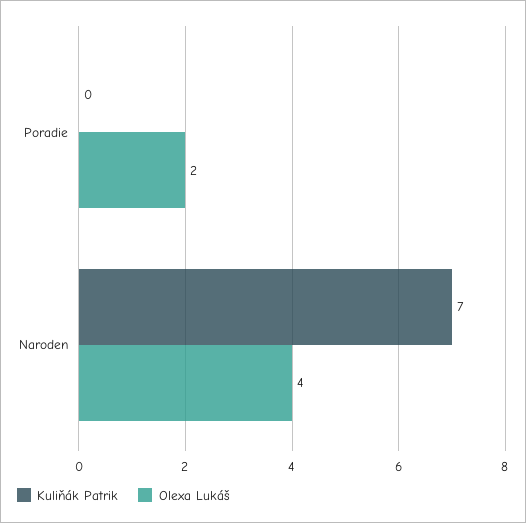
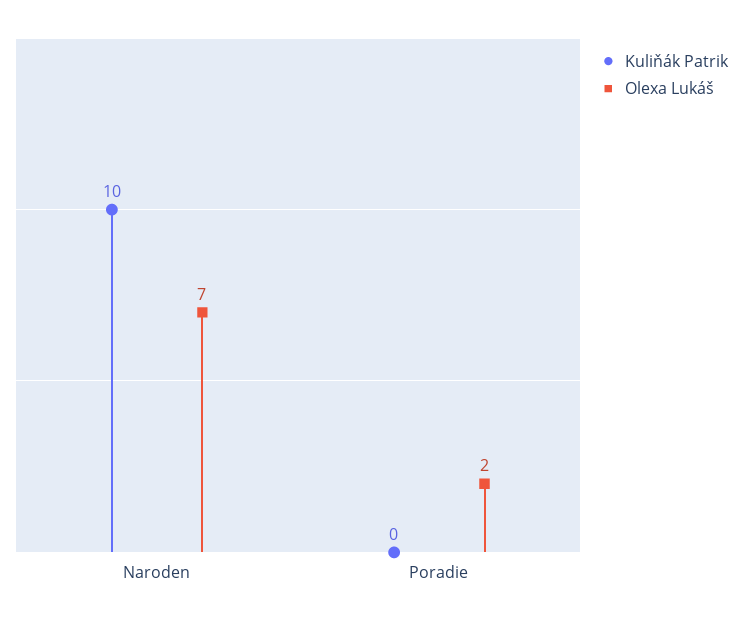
Kuliňák Patrik, Naroden: 7 -> 10
Olexa Lukáš, Naroden: 4 -> 7

